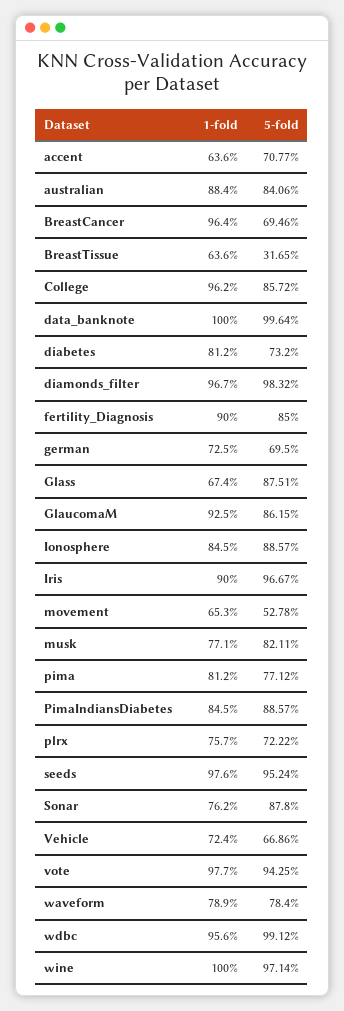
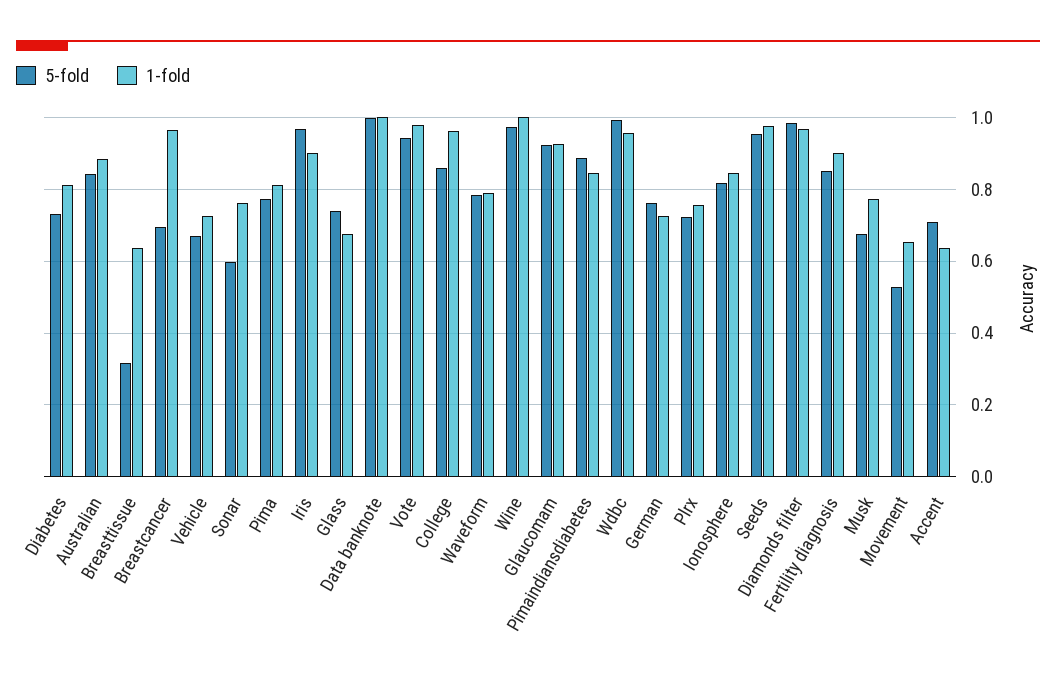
5-fold, german: 0.695 -> 0.76
5-fold, Glass: 0.8751 -> 0.74
5-fold, GlaucomaM: 0.8615 -> 0.92
5-fold, Ionosphere: 0.8857 -> 0.82
5-fold, musk: 0.8211 -> 0.68
5-fold, Sonar: 0.878 -> 0.6

